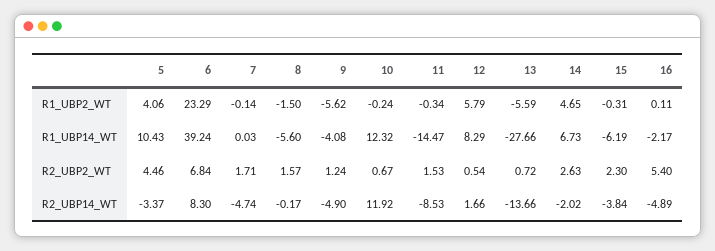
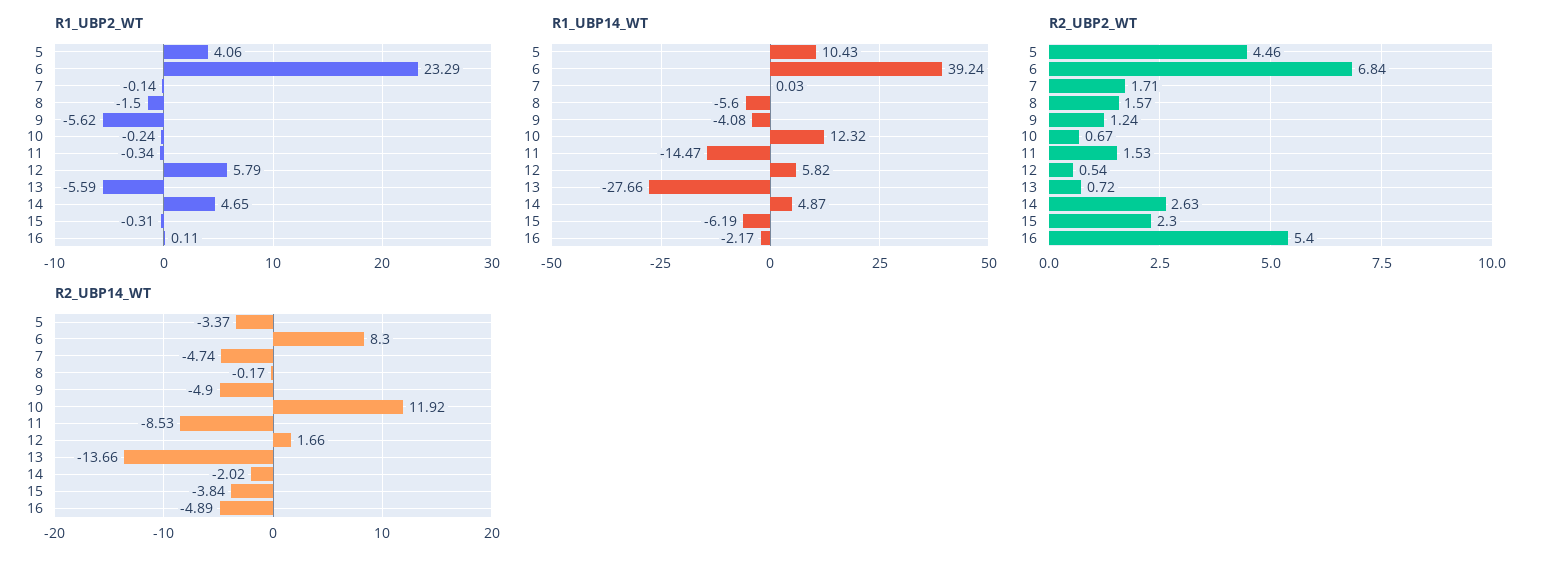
R1_UBP14_WT, 12: 8.29 -> 5.82
R1_UBP14_WT, 14: 6.73 -> 4.87

